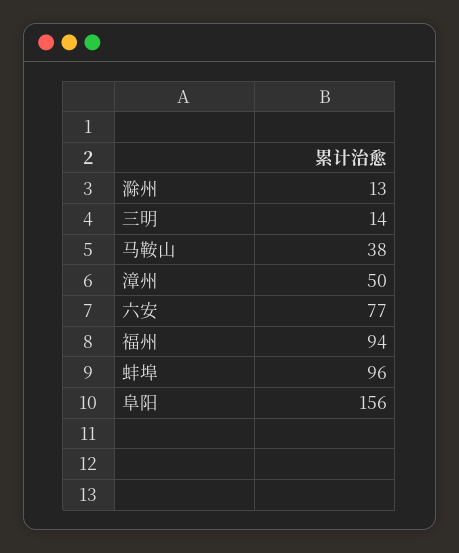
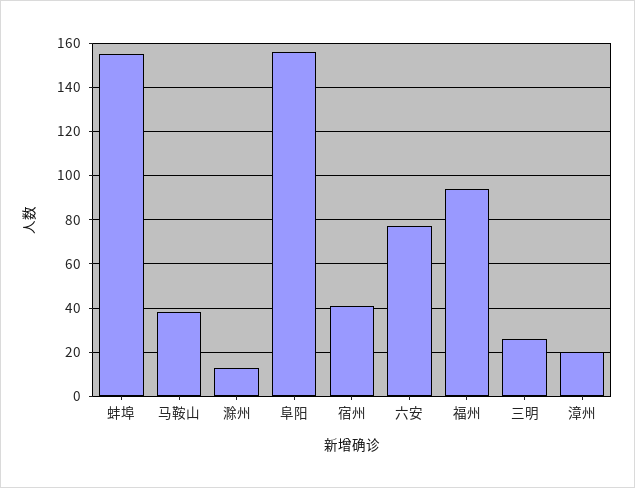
三明: 14 -> 25
漳州: 50 -> 20
蚌埠: 96 -> 155
宿州: none -> 40

